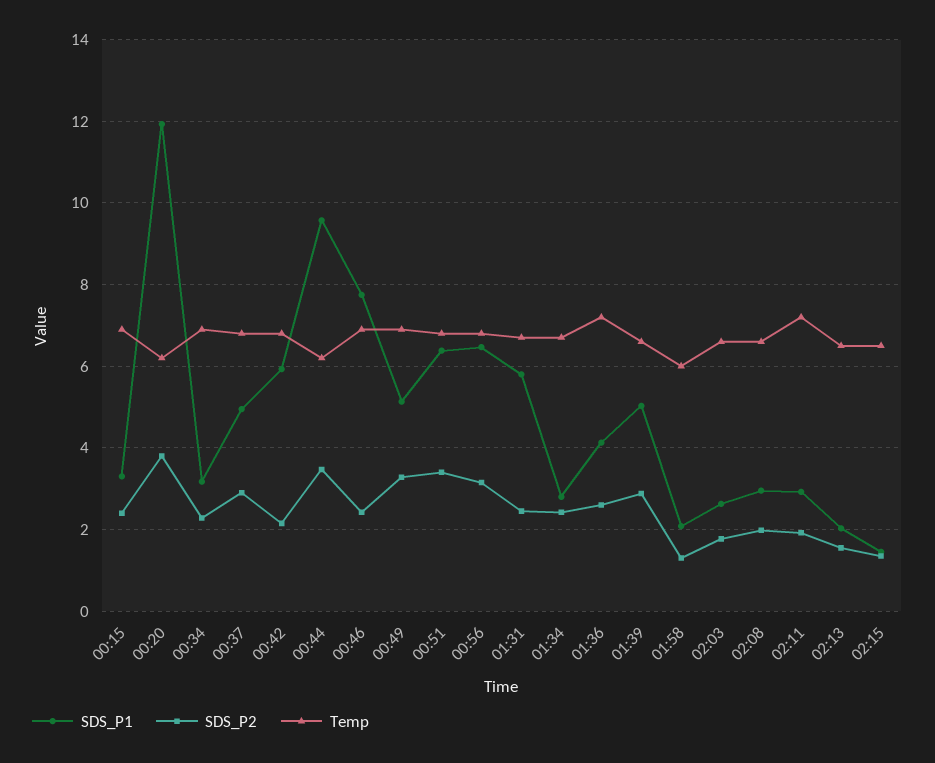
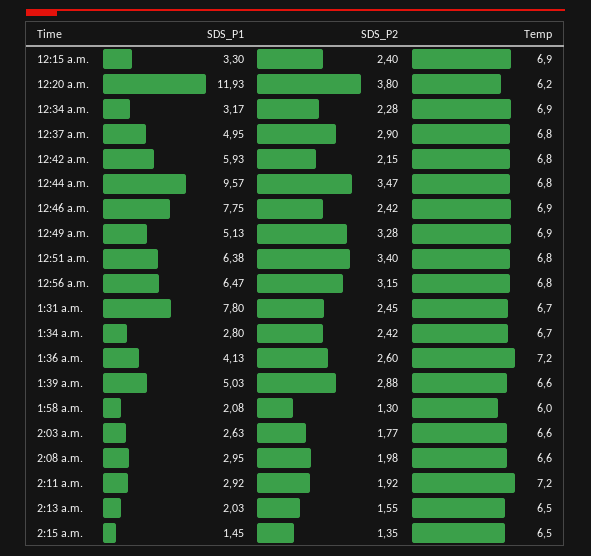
Temp, 00:44: 6.2 -> 6.8
SDS_P1, 01:31: 5.8 -> 7.8

